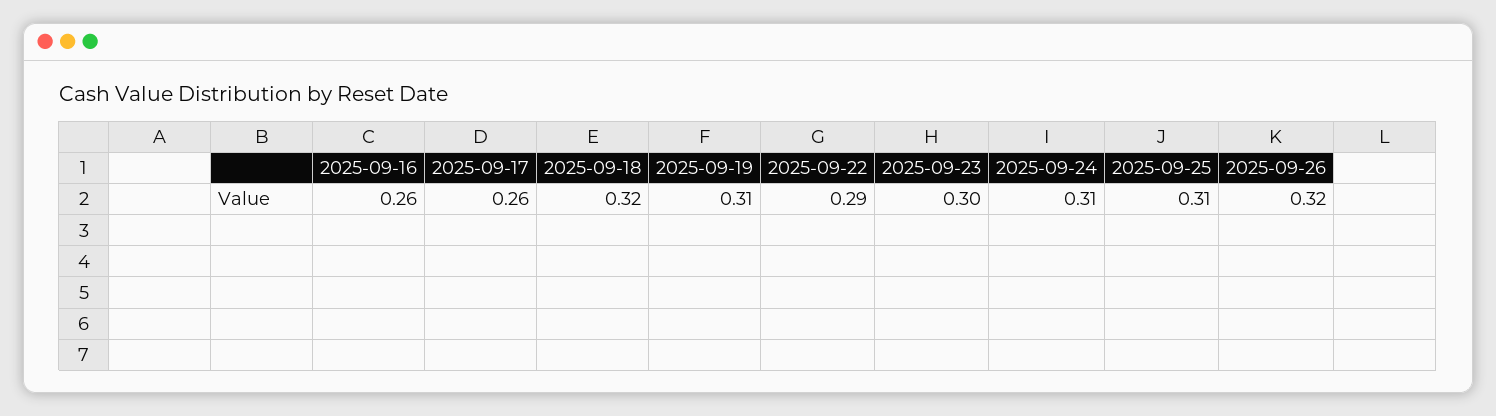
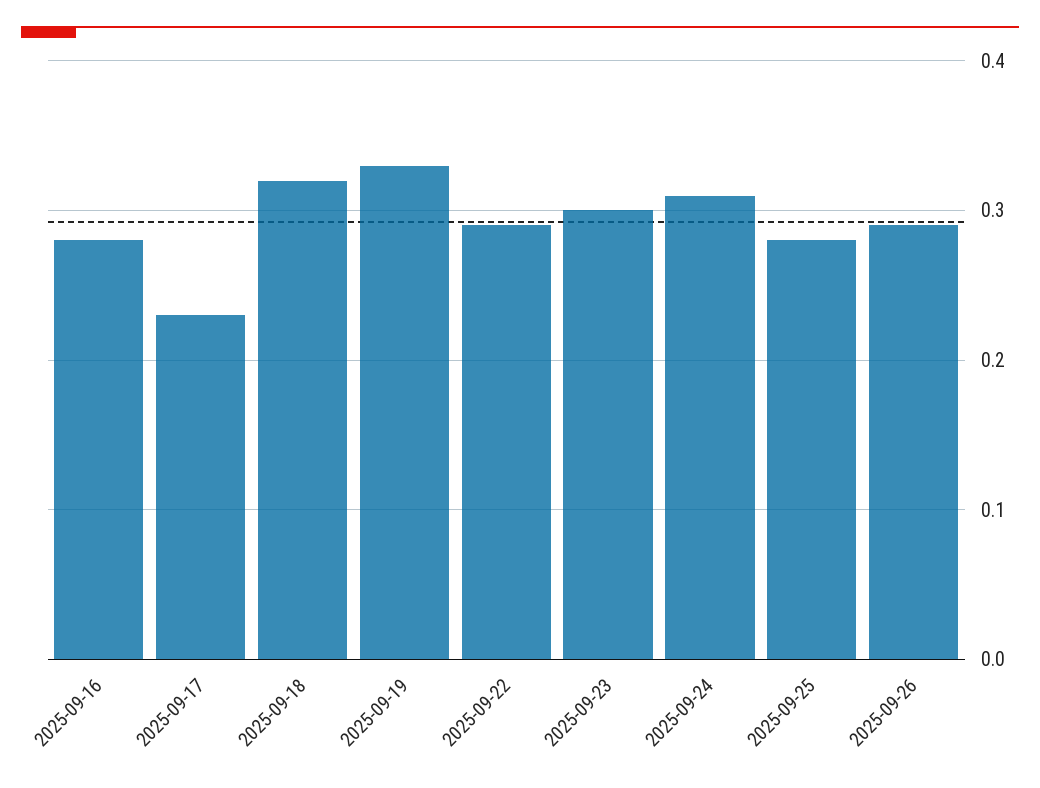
2025-09-16: 0.26 -> 0.28
2025-09-17: 0.26 -> 0.23
2025-09-19: 0.31 -> 0.33
2025-09-25: 0.31 -> 0.28
2025-09-26: 0.32 -> 0.29

